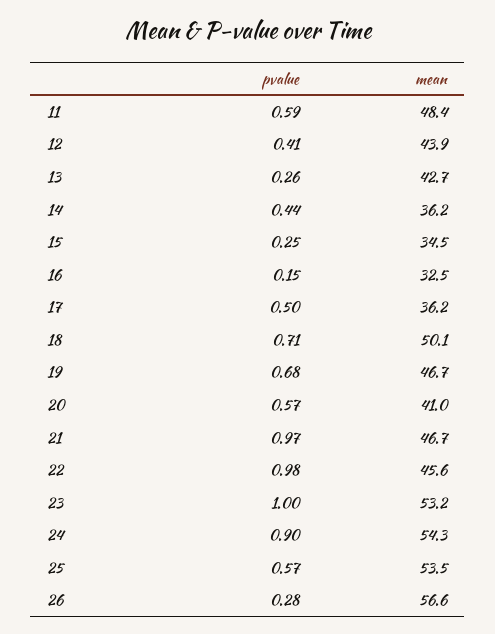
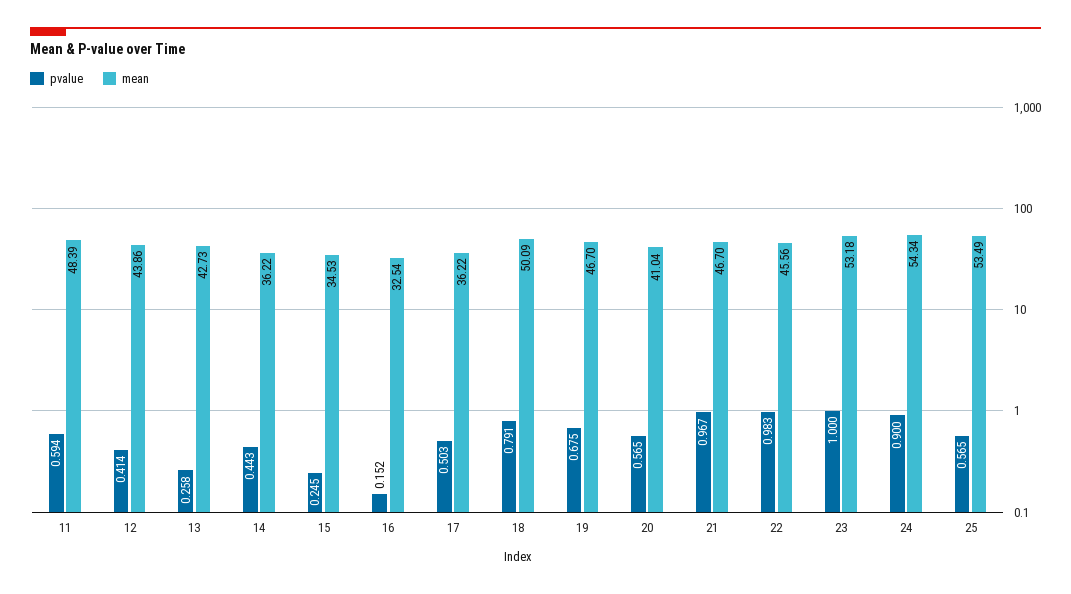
pvalue, 18: 0.71 -> 0.791
pvalue, 26: 0.28 -> none
mean, 26: 56.6 -> none

